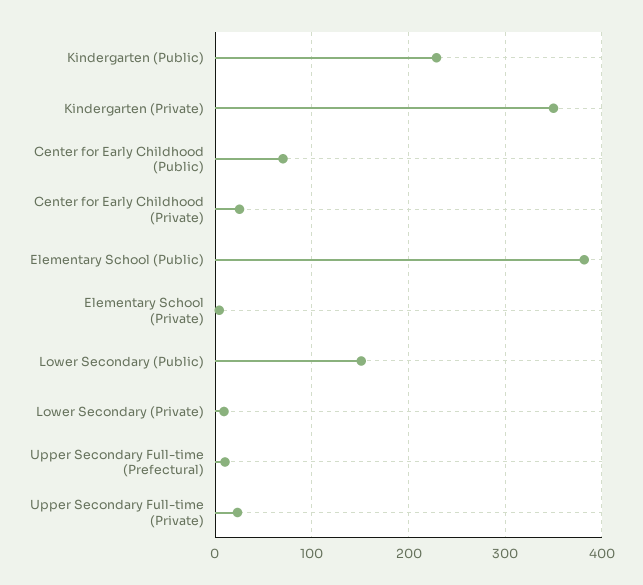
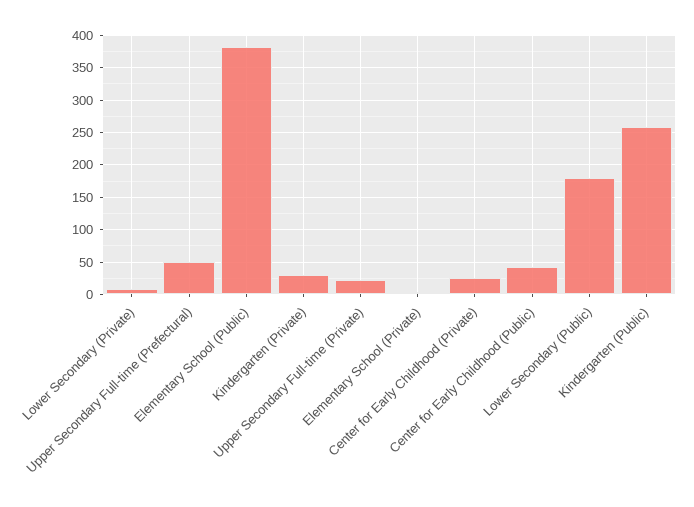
Kindergarten (Public): 230 -> 260
Kindergarten (Private): 350 -> 30
Center for Early Childhood (Public): 70 -> 40
Lower Secondary (Public): 150 -> 180
Upper Secondary Full-time (Prefectural): 10 -> 50

